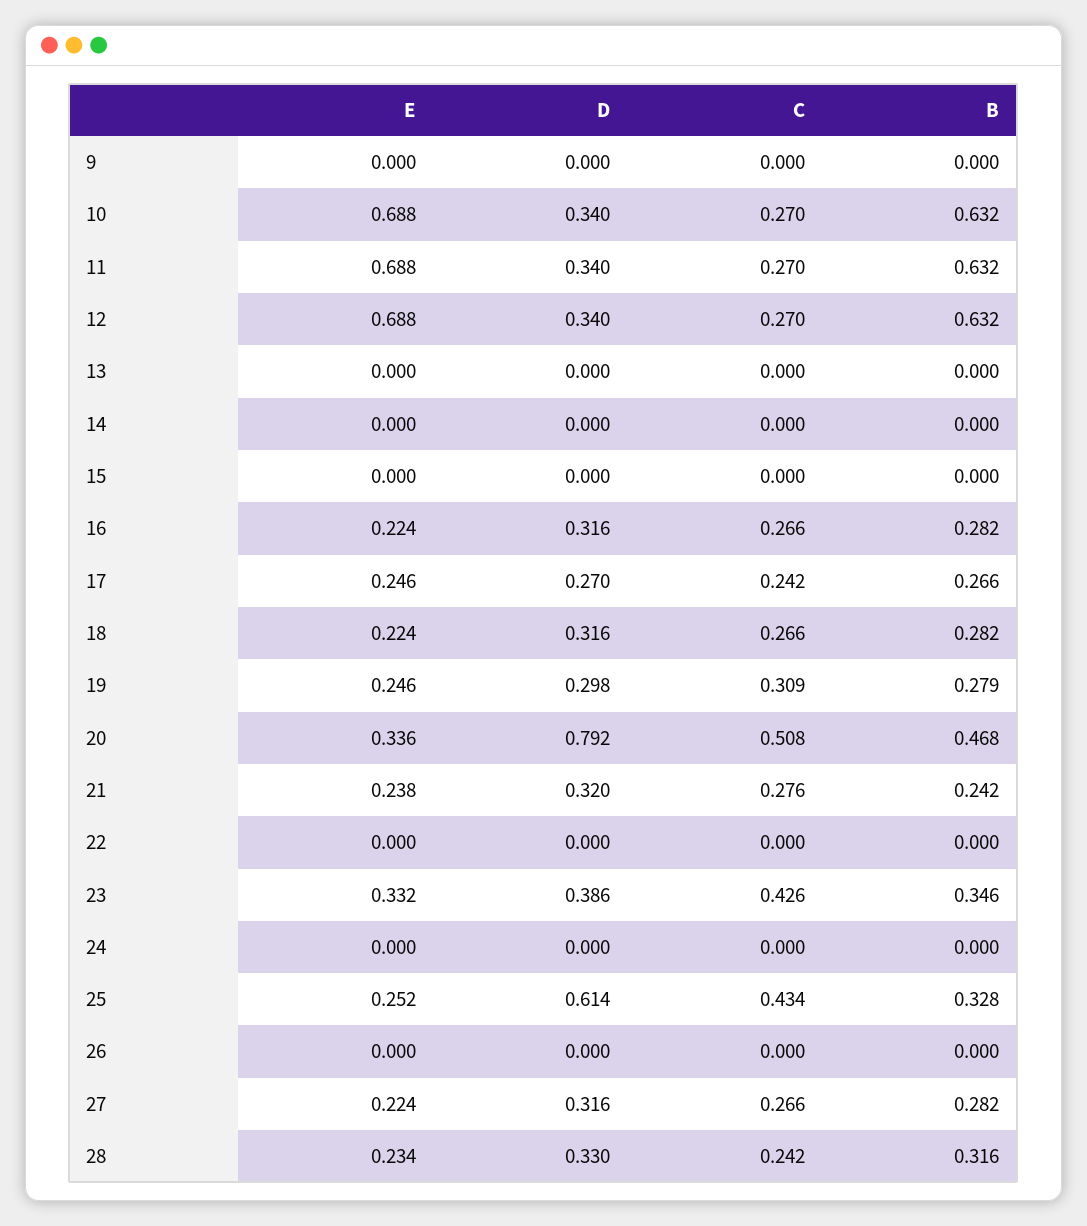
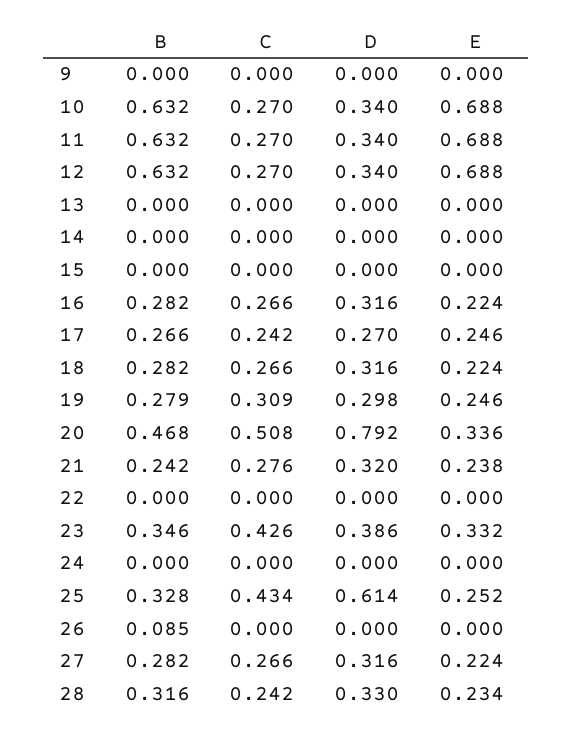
B, 26: 0 -> 0.085

